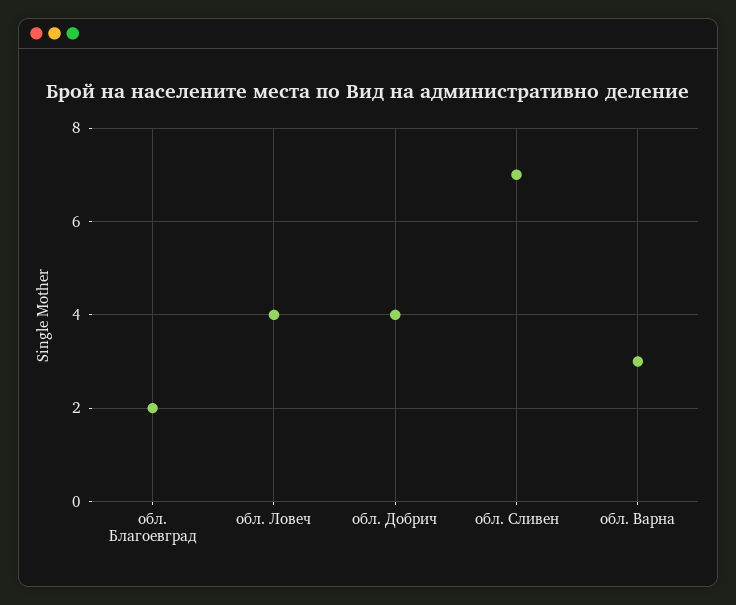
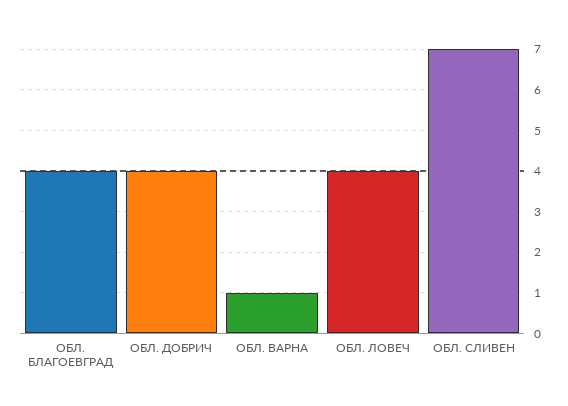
обл. Благоевград: 2 -> 4
обл. Варна: 3 -> 1

